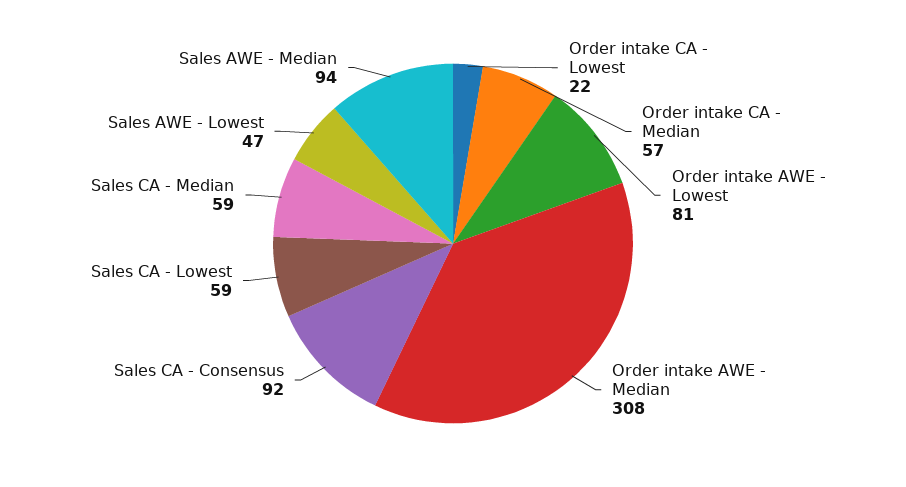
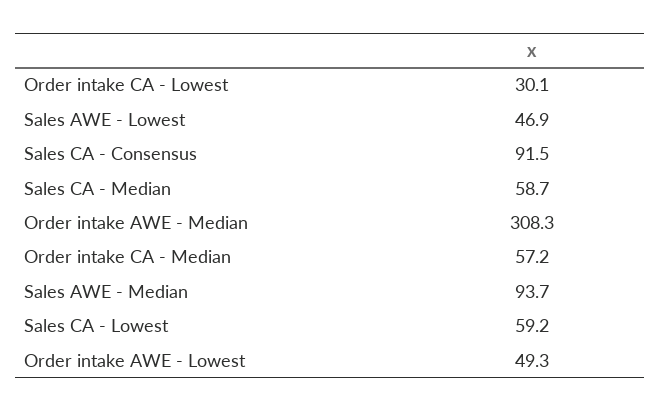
Order intake CA - Lowest: 22 -> 30.1
Order intake AWE - Lowest: 81 -> 49.3

